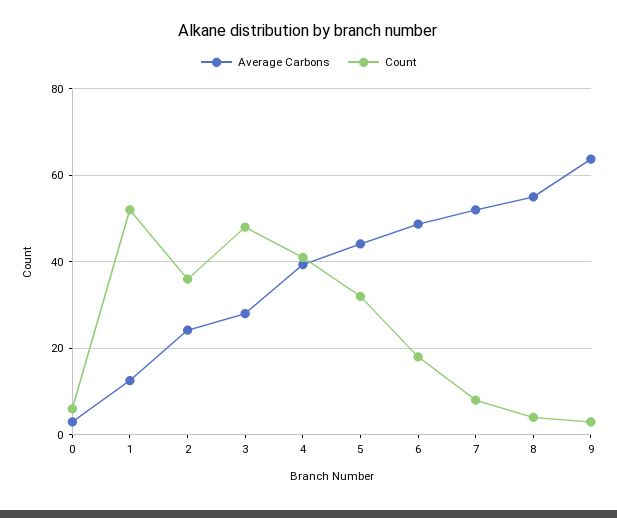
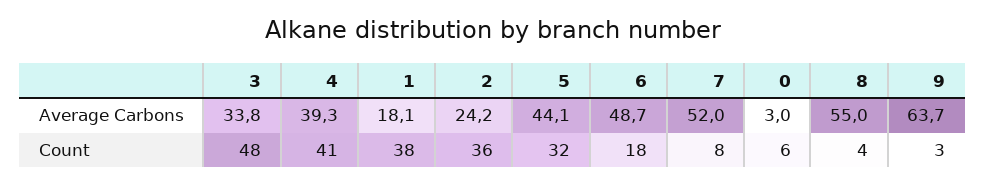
Average Carbons, 1: 12 -> 18.1
Count, 1: 52 -> 38
Average Carbons, 3: 28 -> 33.8

